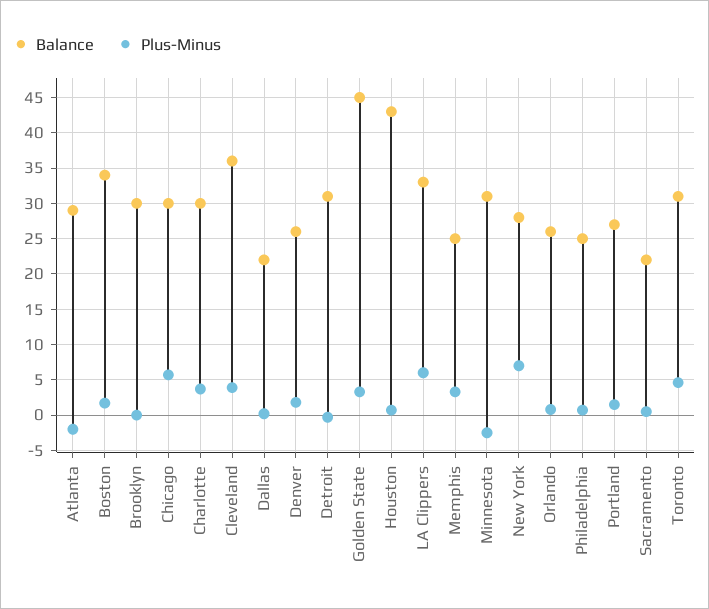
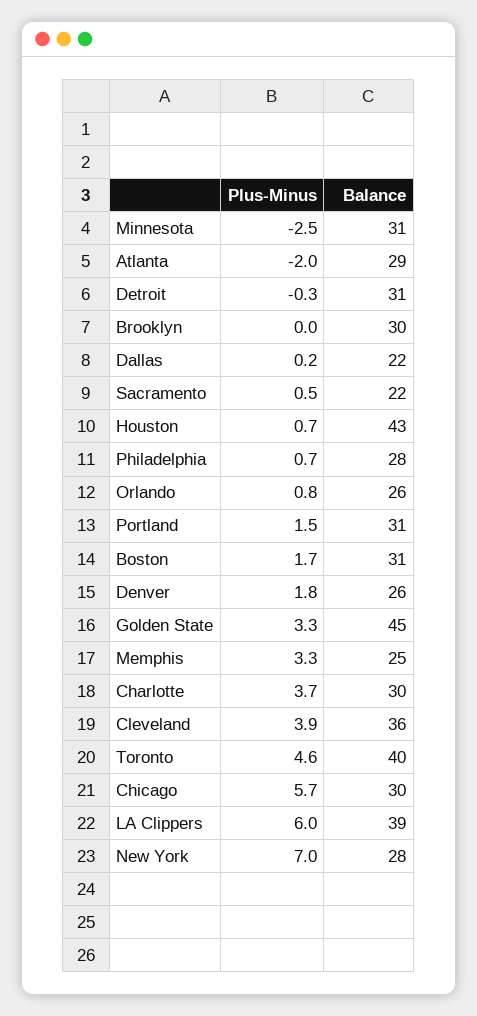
Balance, Boston: 34 -> 31
Balance, LA Clippers: 33 -> 39
Balance, Philadelphia: 25 -> 28
Balance, Portland: 27 -> 31
Balance, Toronto: 31 -> 40

